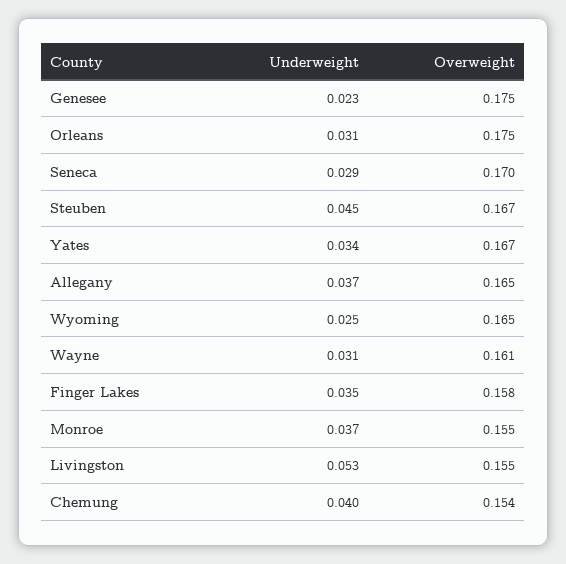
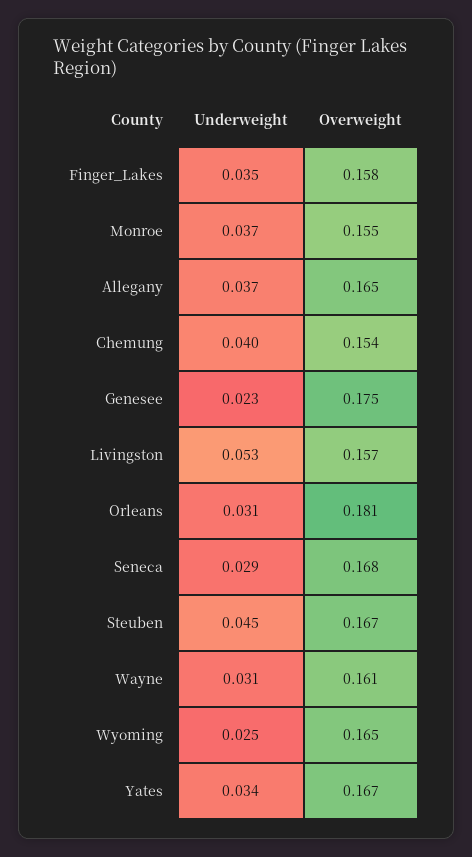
Overweight, Orleans: 0.175 -> 0.181
Overweight, Seneca: 0.17 -> 0.168
Overweight, Livingston: 0.155 -> 0.157

